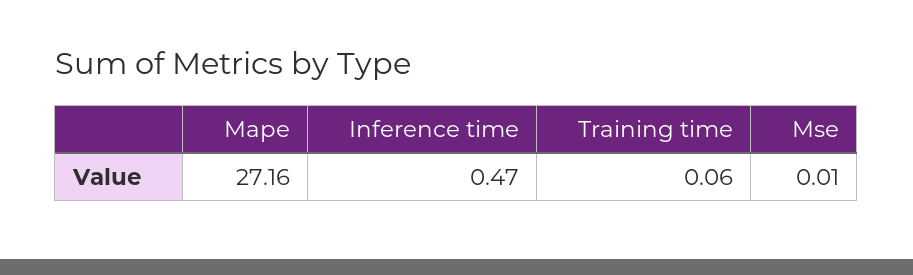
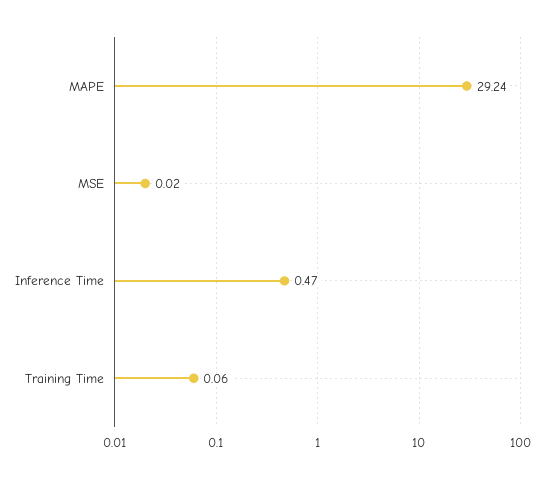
Mape: 27.16 -> 29.24
Mse: 0.01 -> 0.02

